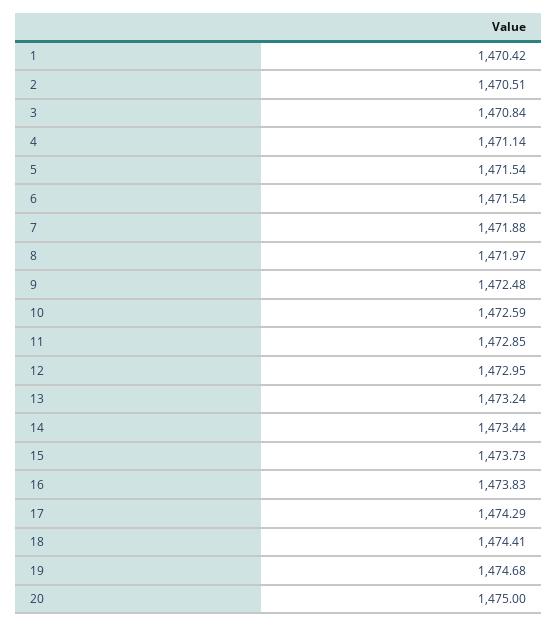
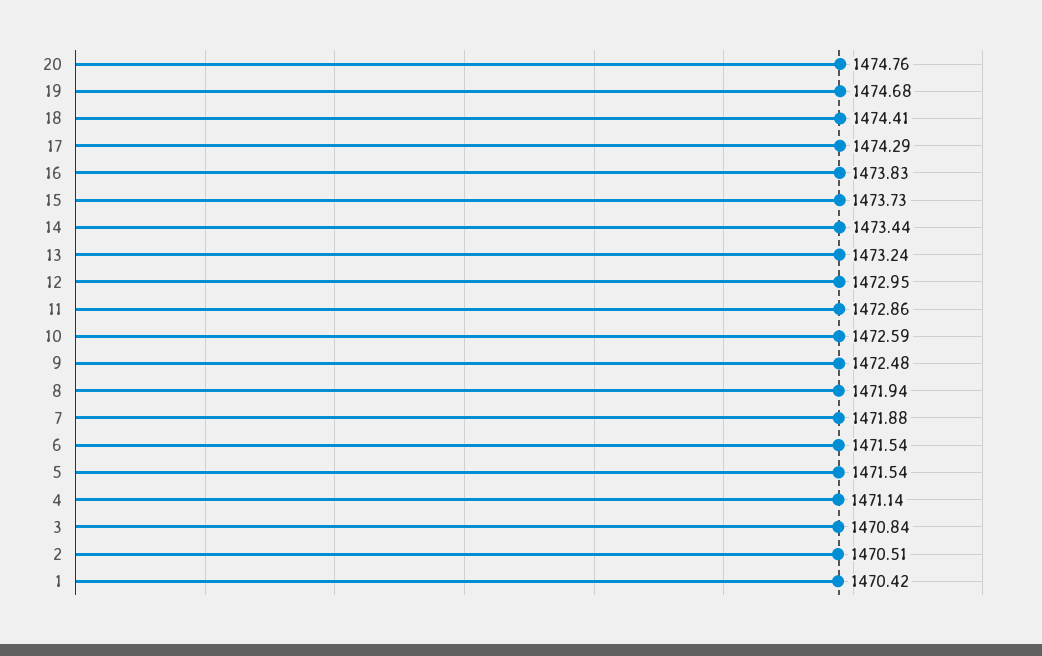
8: 1471.97 -> 1471.94
11: 1472.85 -> 1472.86
20: 1475 -> 1474.76

